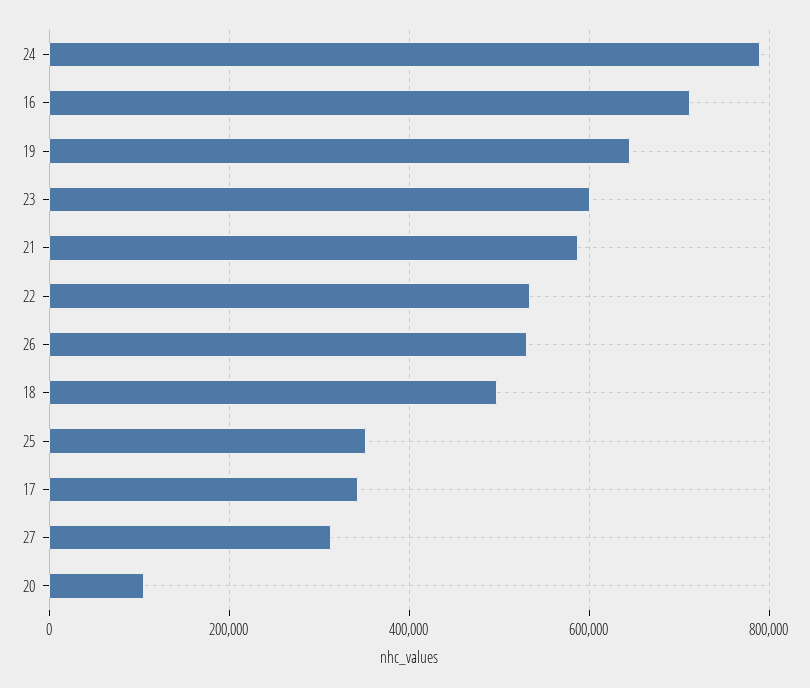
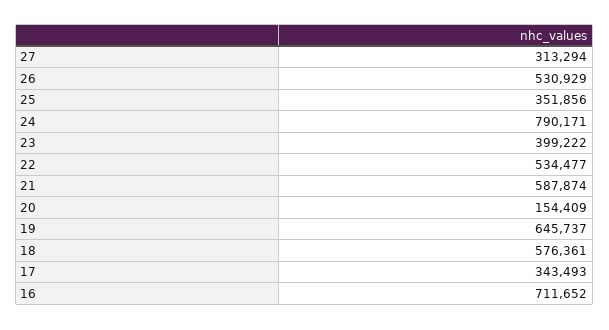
23: 600000 -> 399222
18: 500000 -> 576361
20: 100000 -> 154409

